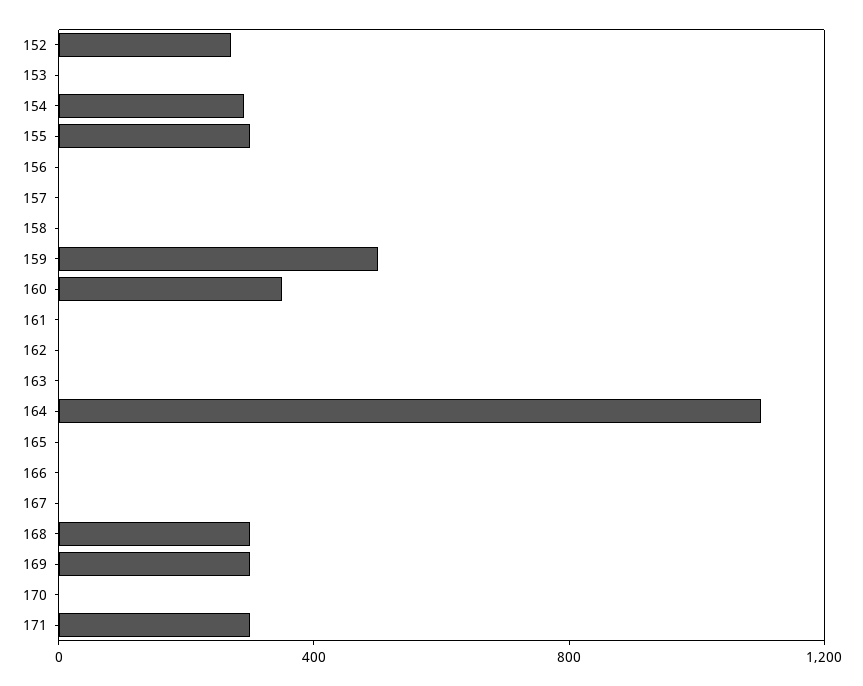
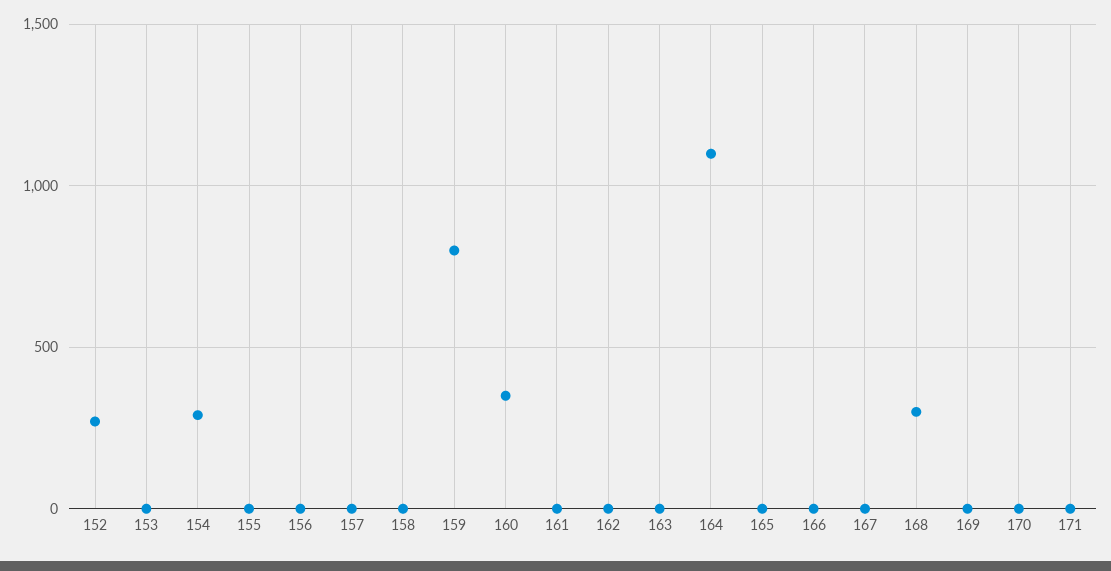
155: 300 -> 0
159: 500 -> 800
169: 300 -> 0
171: 300 -> 0

